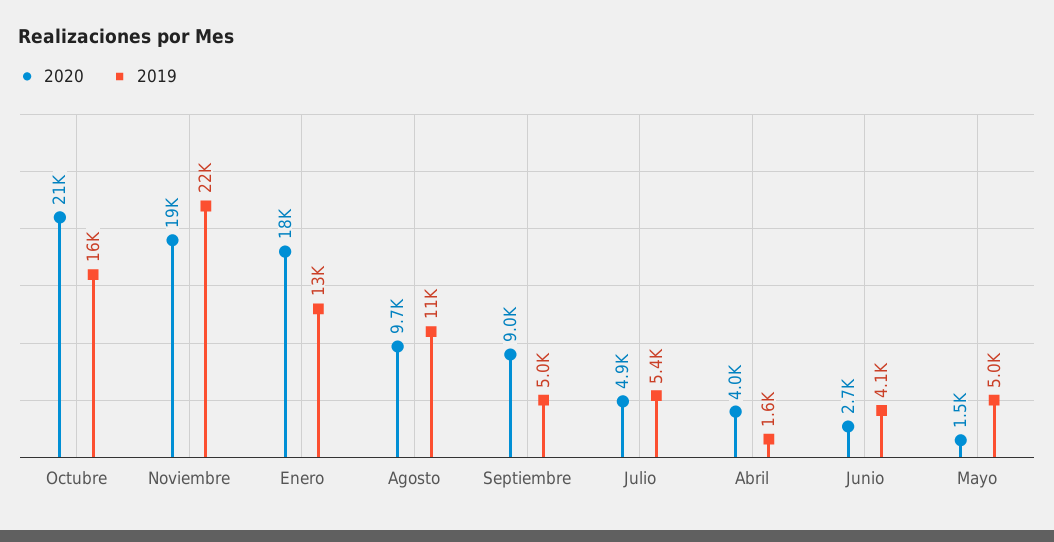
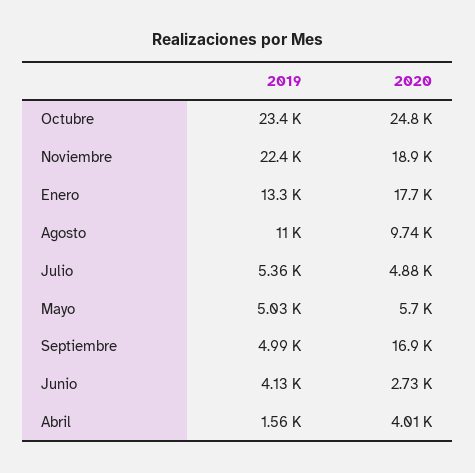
2020, Octubre: 21000 -> 24800
2019, Octubre: 16000 -> 23400
2020, Septiembre: 9000 -> 16900
2020, Mayo: 1500 -> 5700

